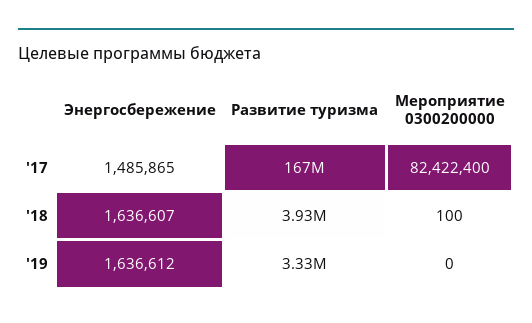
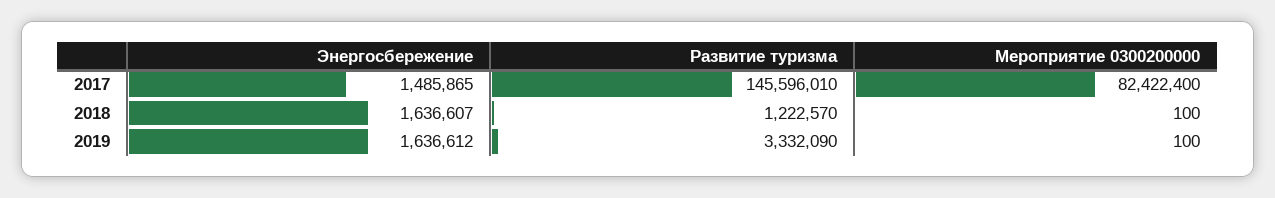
Развитие туризма, '17: 167000000 -> 145596010
Развитие туризма, '18: 3930000 -> 1222570
Мероприятие 0300200000, '19: 0 -> 100

